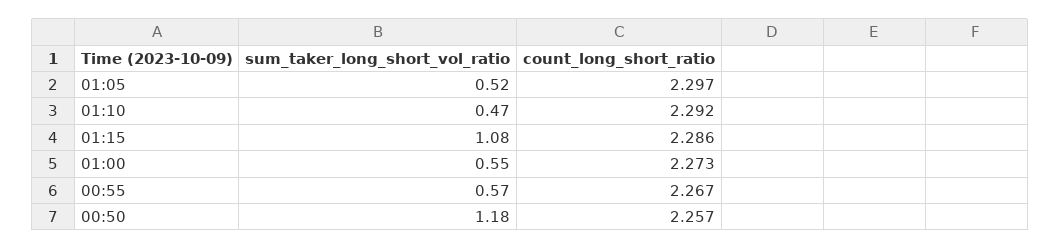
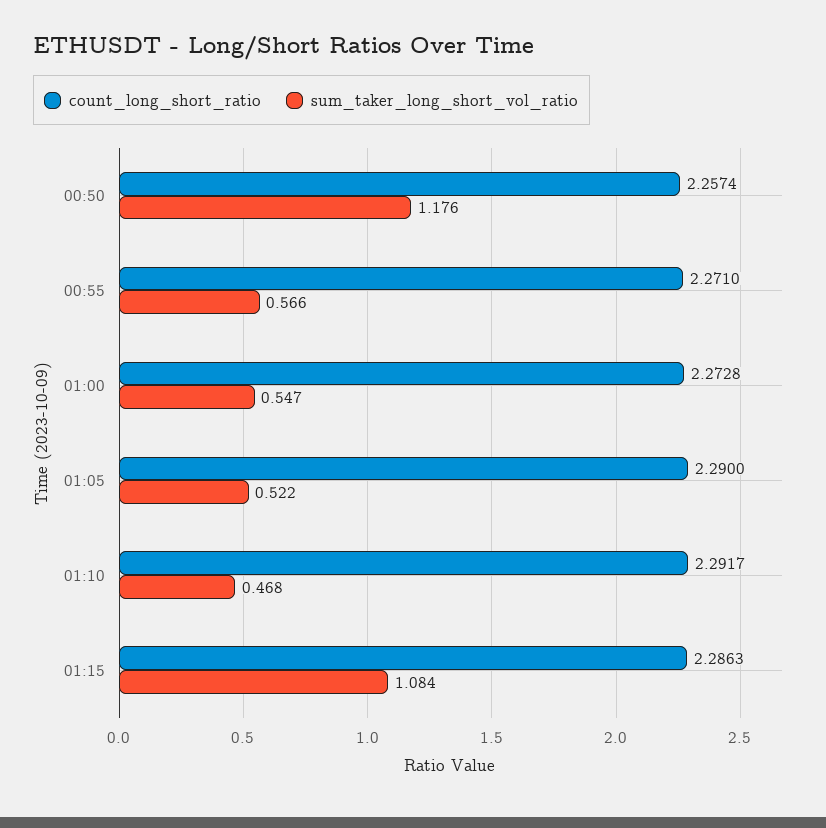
count_long_short_ratio, 01:05: 2.297 -> 2.29
count_long_short_ratio, 00:55: 2.267 -> 2.271

